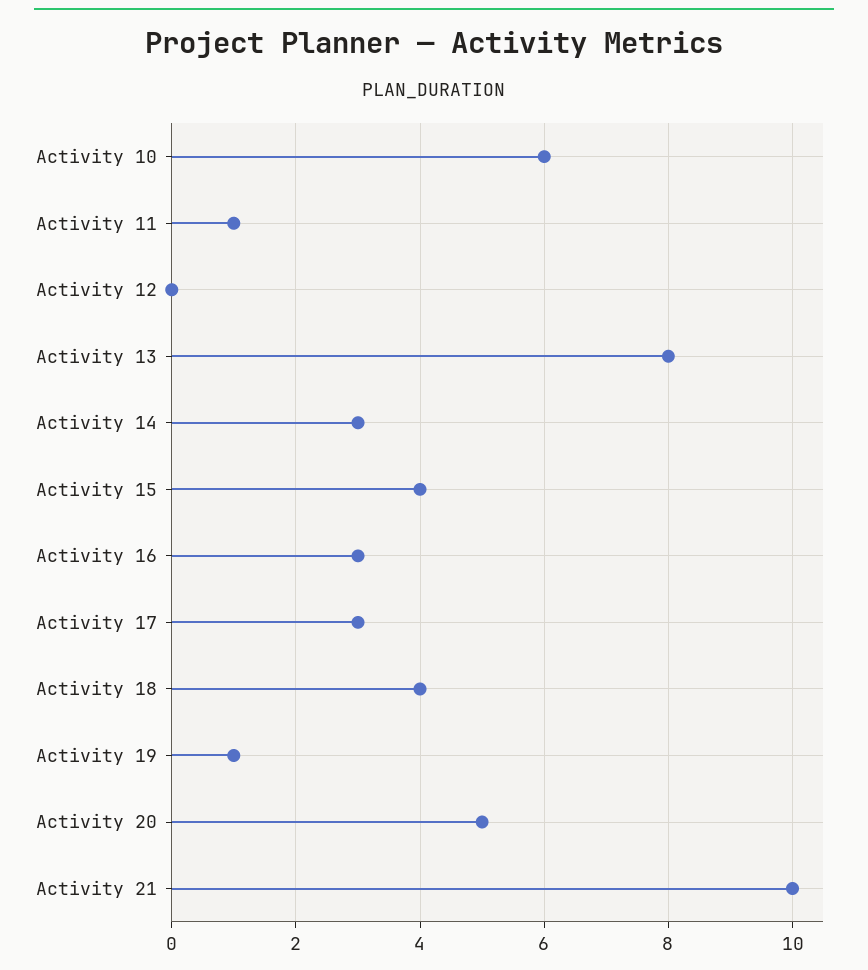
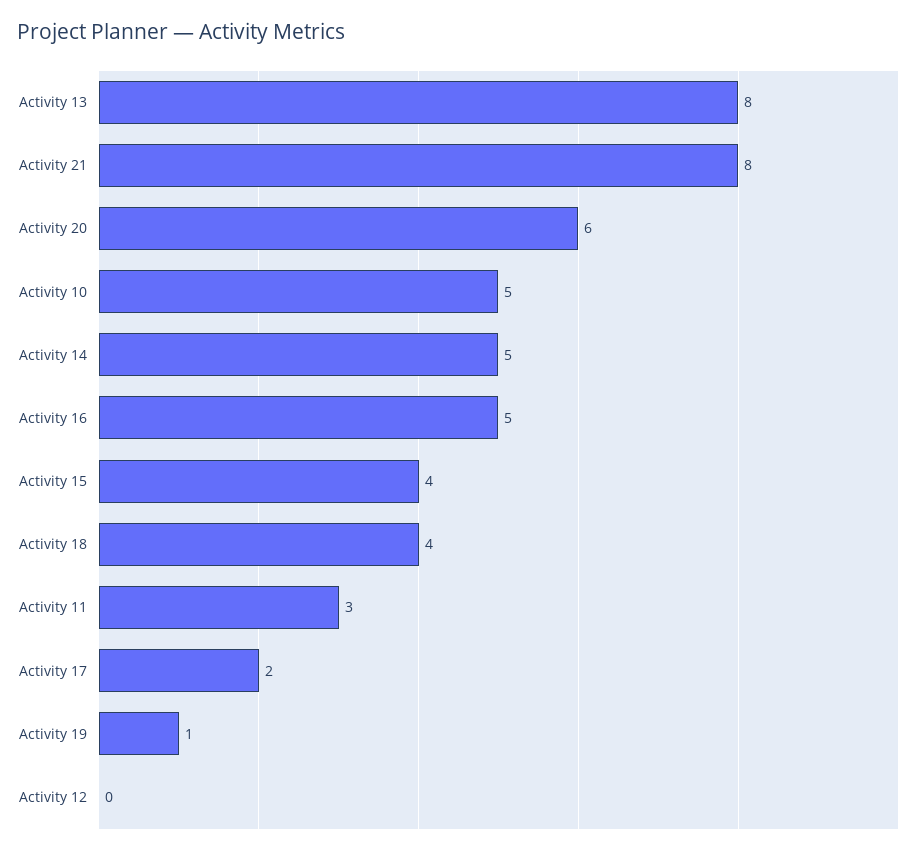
Activity 10: 6 -> 5
Activity 11: 1 -> 3
Activity 14: 3 -> 5
Activity 16: 3 -> 5
Activity 17: 3 -> 2
Activity 20: 5 -> 6
Activity 21: 10 -> 8

